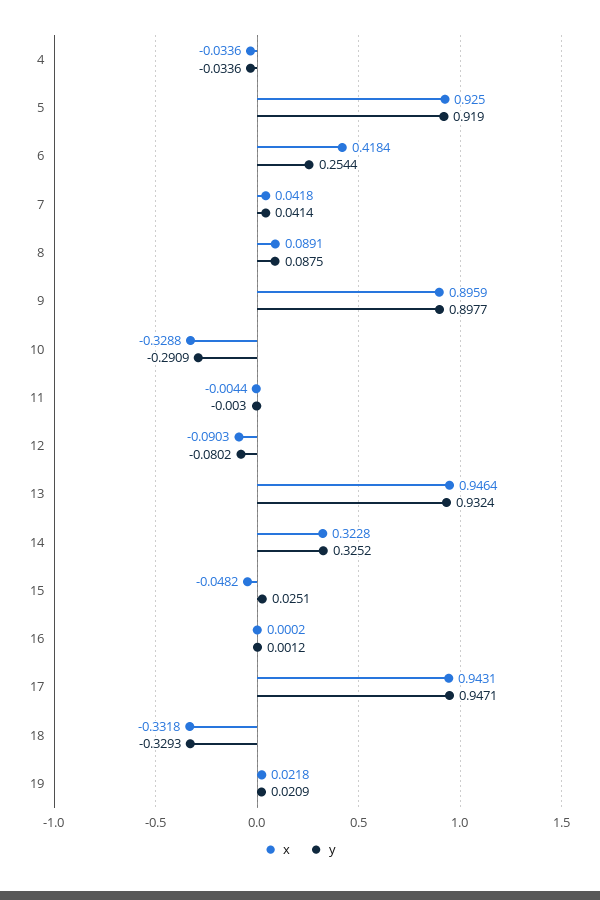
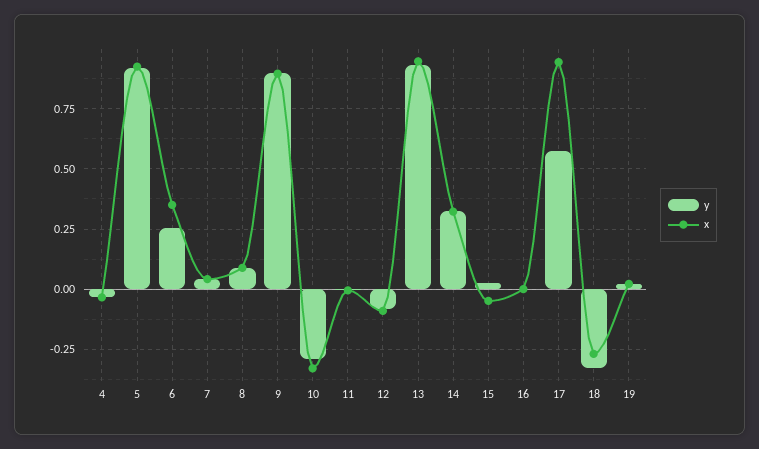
x, 6: 0.4184 -> 0.35
y, 17: 0.9471 -> 0.575
x, 18: -0.3318 -> -0.275

